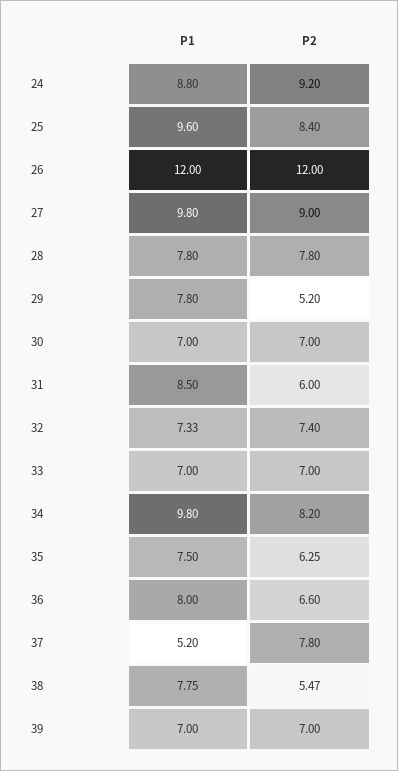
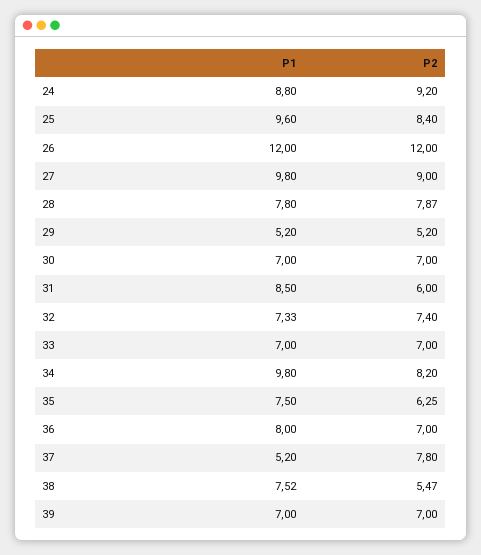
P2, 28: 7.8 -> 7.87
P1, 29: 7.8 -> 5.2
P2, 36: 6.6 -> 7
P1, 38: 7.75 -> 7.52

